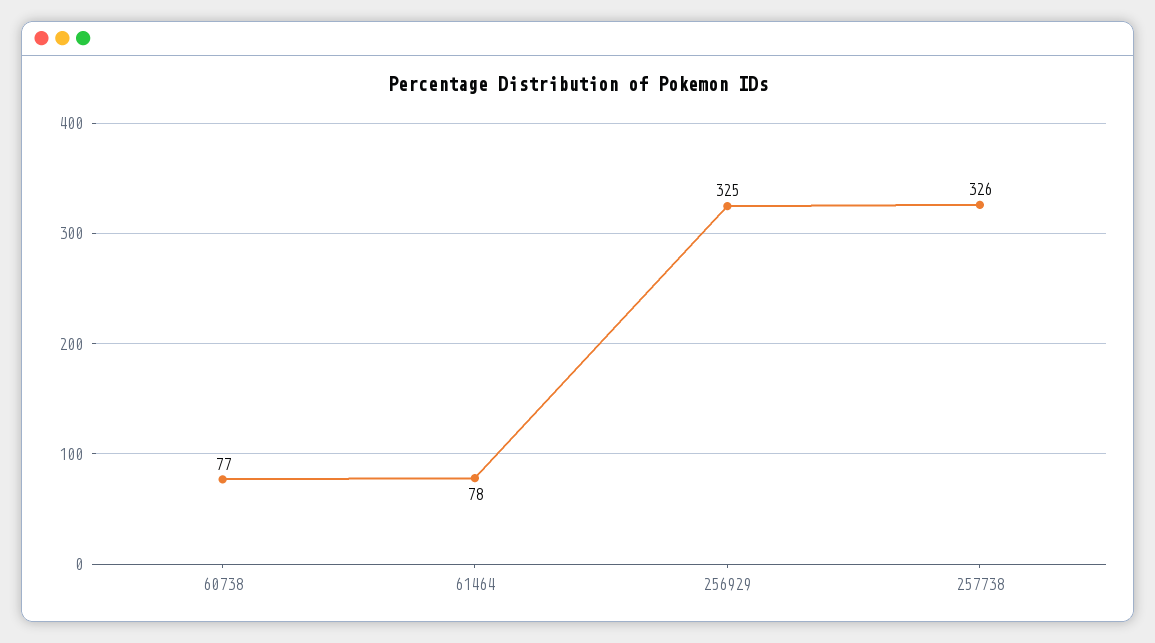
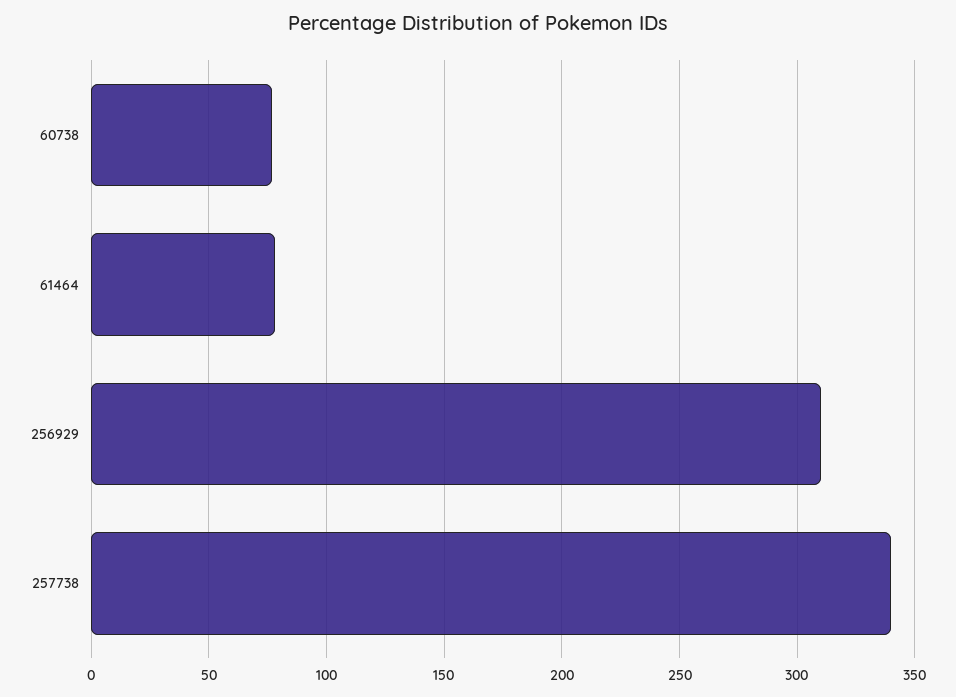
256929: 325 -> 310
257738: 326 -> 340

